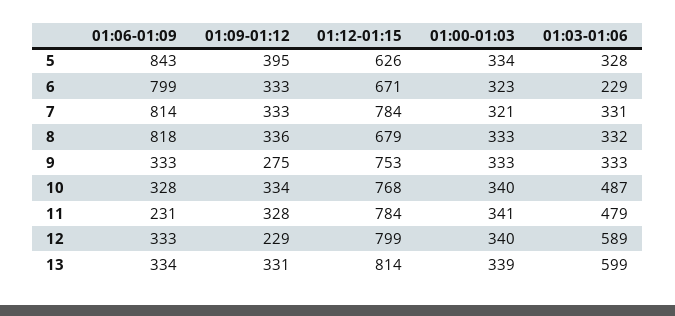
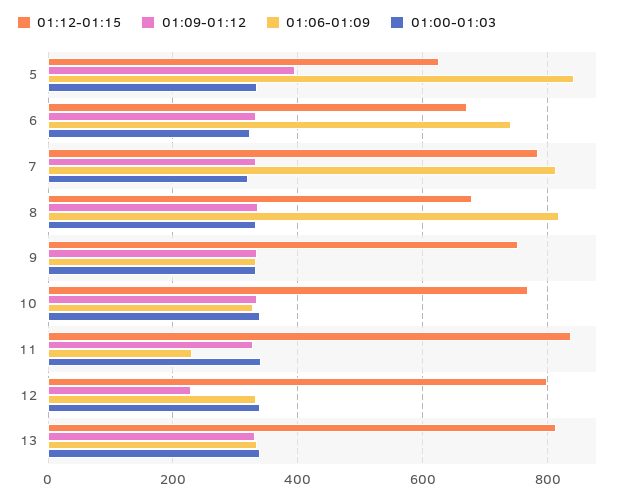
01:03-01:06, 5: 328 -> none
01:06-01:09, 6: 799 -> 740
01:03-01:06, 6: 229 -> none
01:03-01:06, 7: 331 -> none
01:03-01:06, 8: 332 -> none
01:09-01:12, 9: 275 -> 340
01:03-01:06, 9: 333 -> none
01:03-01:06, 10: 487 -> none
01:12-01:15, 11: 784 -> 840
01:03-01:06, 11: 479 -> none
01:03-01:06, 12: 589 -> none
01:03-01:06, 13: 599 -> none

